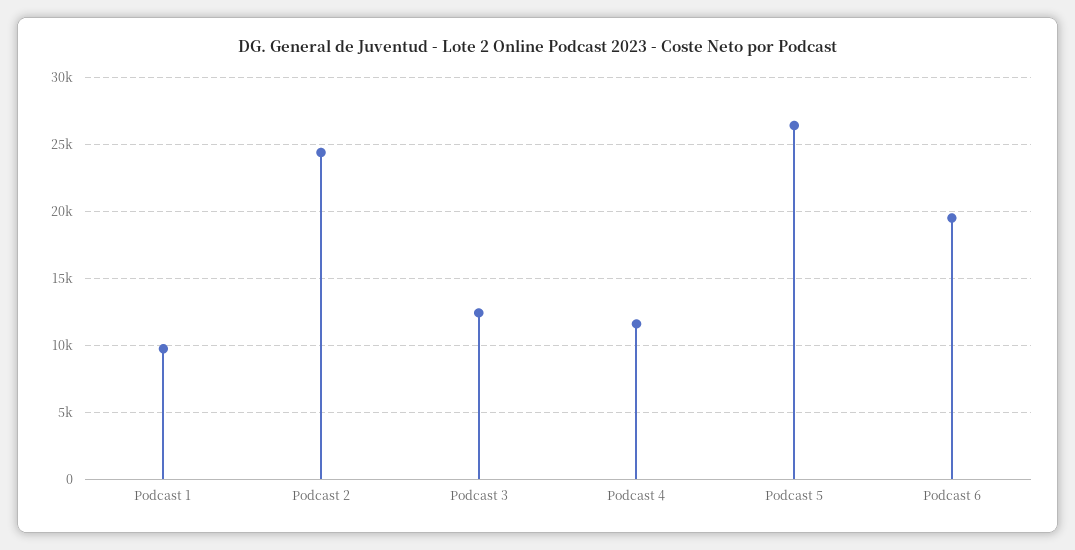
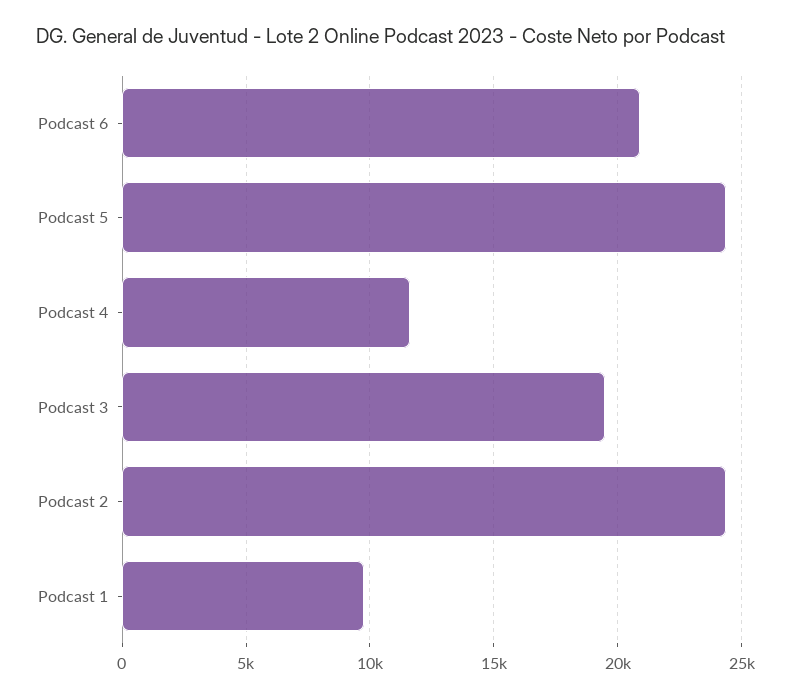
Podcast 3: 12500 -> 19500
Podcast 5: 26500 -> 24500
Podcast 6: 19500 -> 21000

